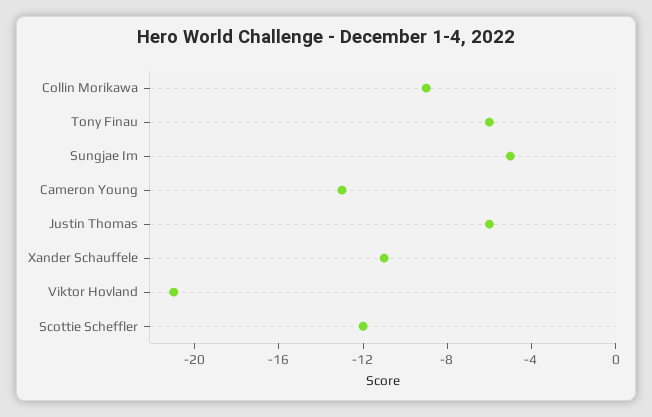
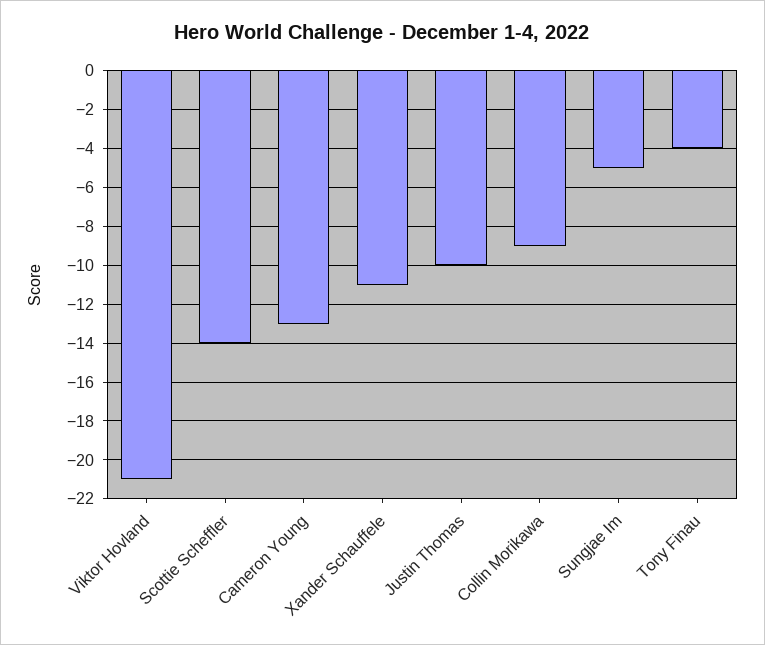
Tony Finau: -6 -> -4
Justin Thomas: -6 -> -10
Scottie Scheffler: -12 -> -14

